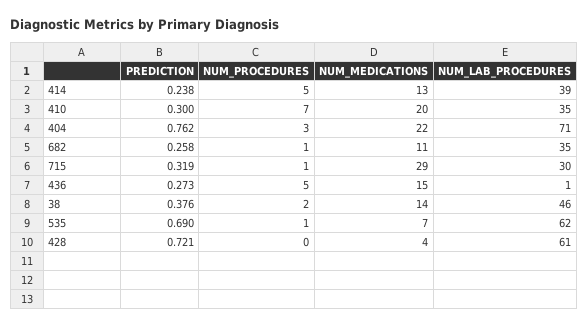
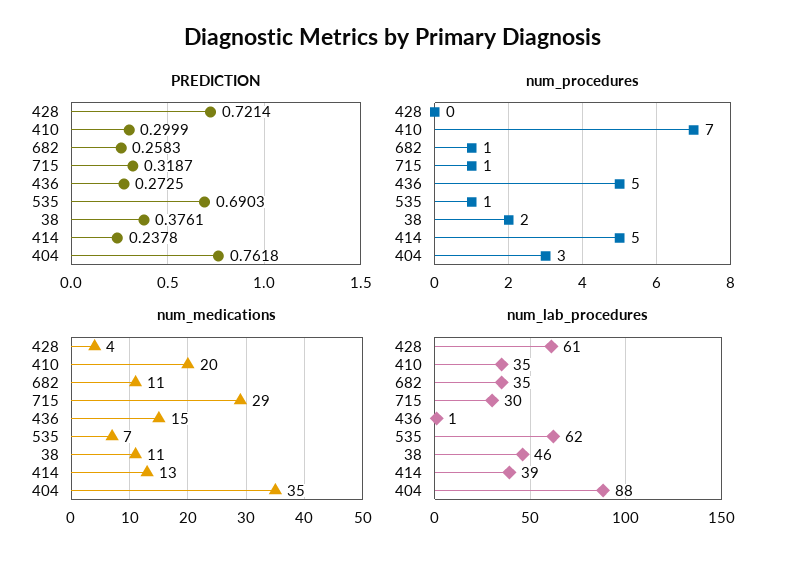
NUM_MEDICATIONS, 404: 22 -> 35
NUM_LAB_PROCEDURES, 404: 71 -> 88
NUM_MEDICATIONS, 38: 14 -> 11

